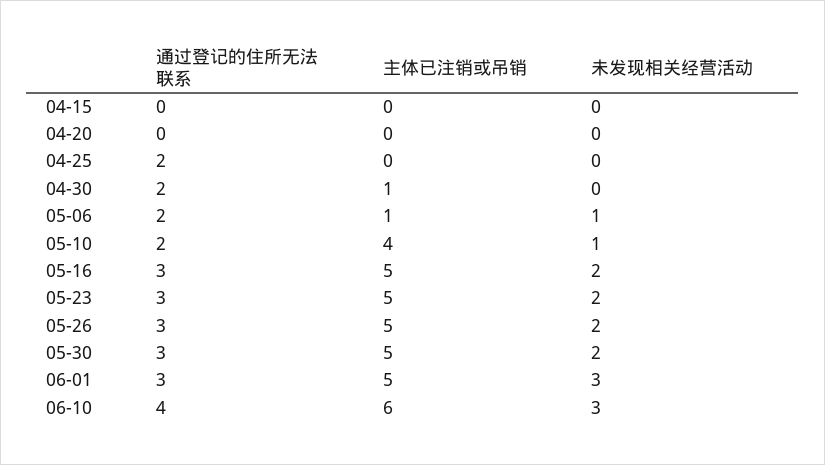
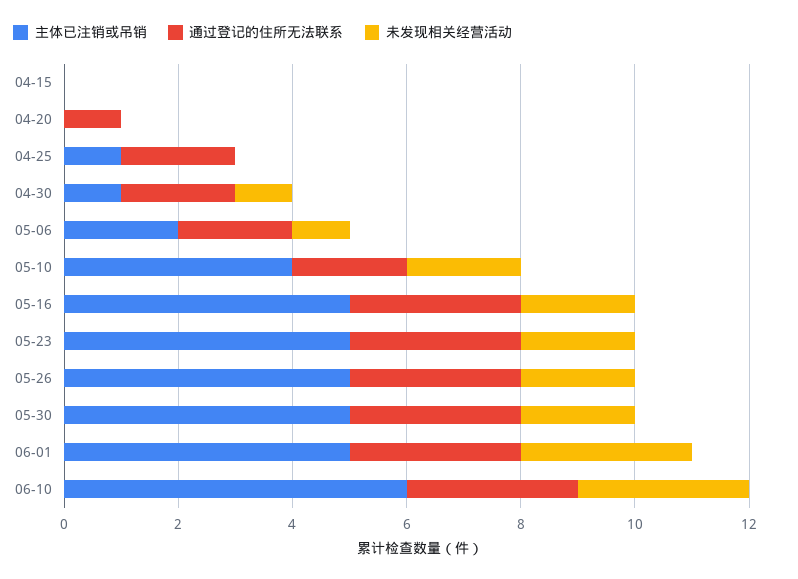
通过登记的住所无法联系, 04-20: 0 -> 1
主体已注销或吊销, 04-25: 0 -> 1
未发现相关经营活动, 04-30: 0 -> 1
主体已注销或吊销, 05-06: 1 -> 2
未发现相关经营活动, 05-10: 1 -> 2
通过登记的住所无法联系, 06-10: 4 -> 3

